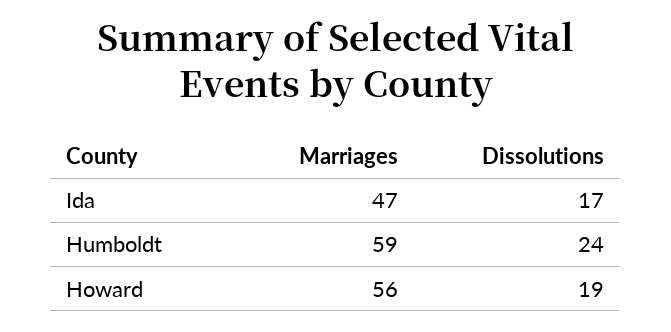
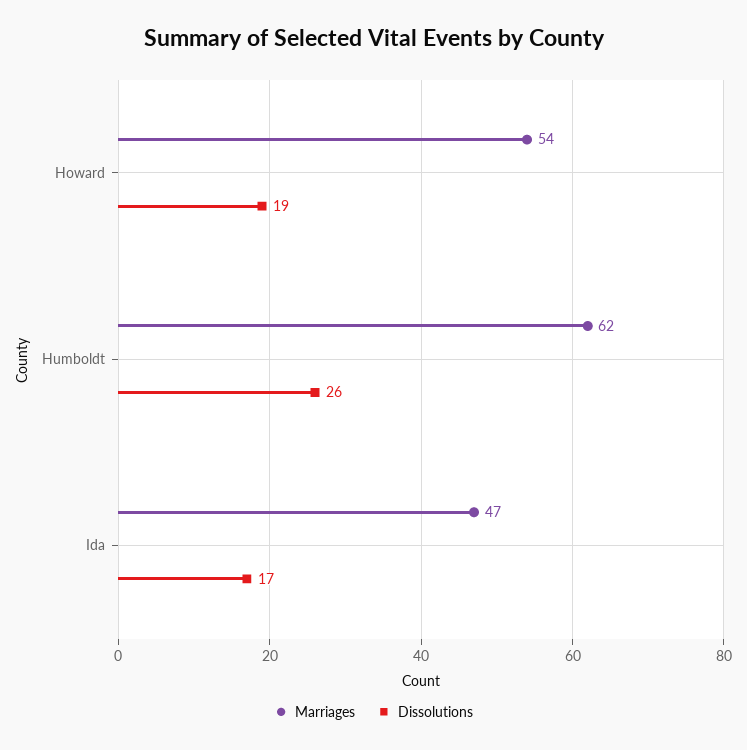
Marriages, Humboldt: 59 -> 62
Dissolutions, Humboldt: 24 -> 26
Marriages, Howard: 56 -> 54

